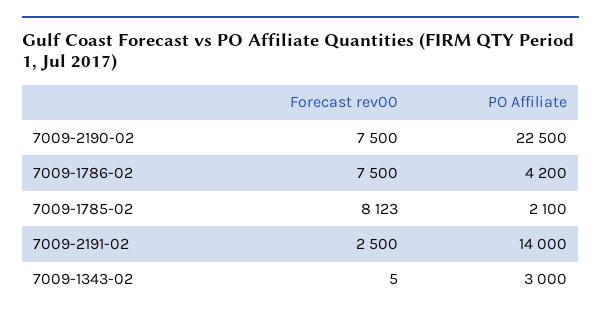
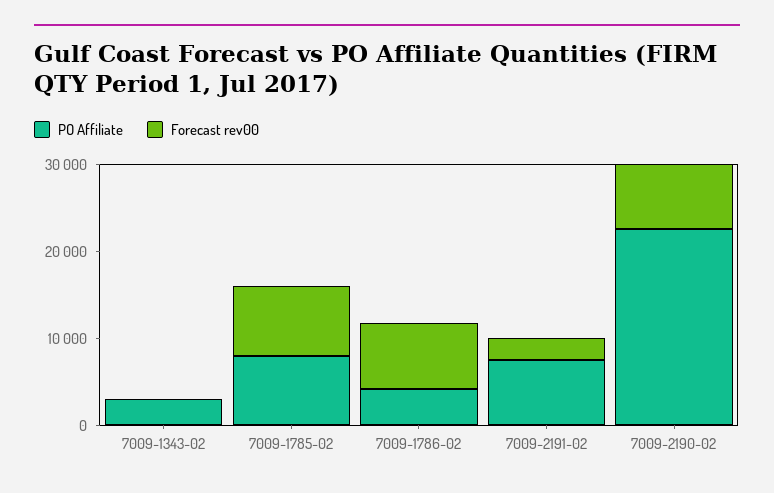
PO Affiliate, 7009-1785-02: 2100 -> 8000
PO Affiliate, 7009-2191-02: 14000 -> 8000

